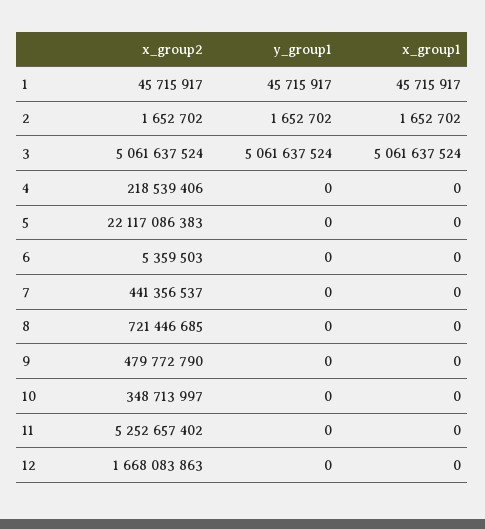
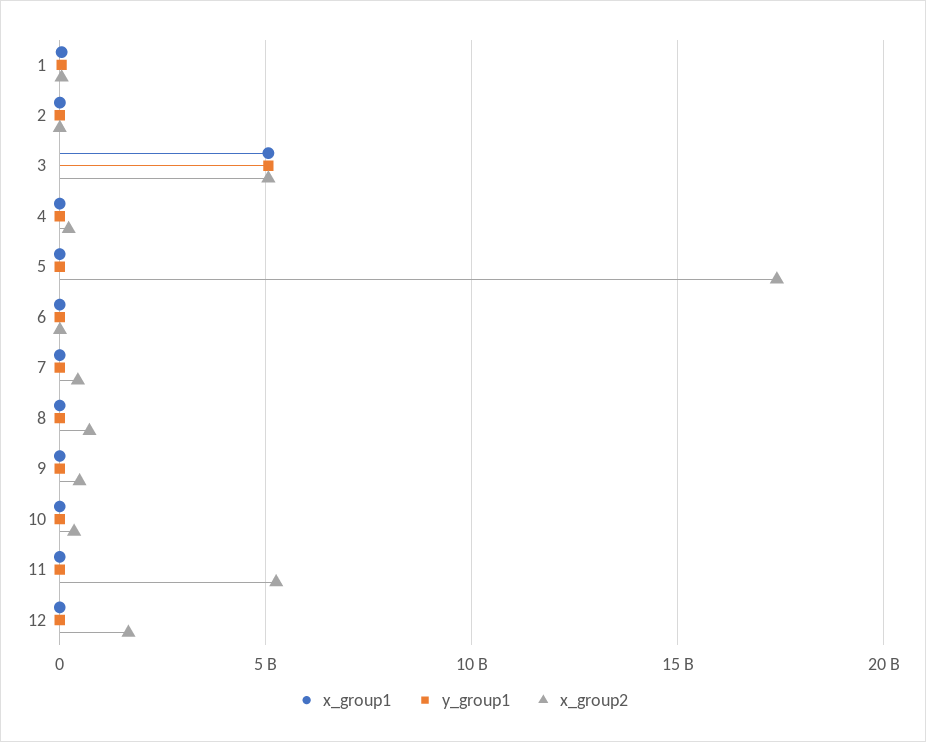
x_group2, 5: 22117086383 -> 17500000000

